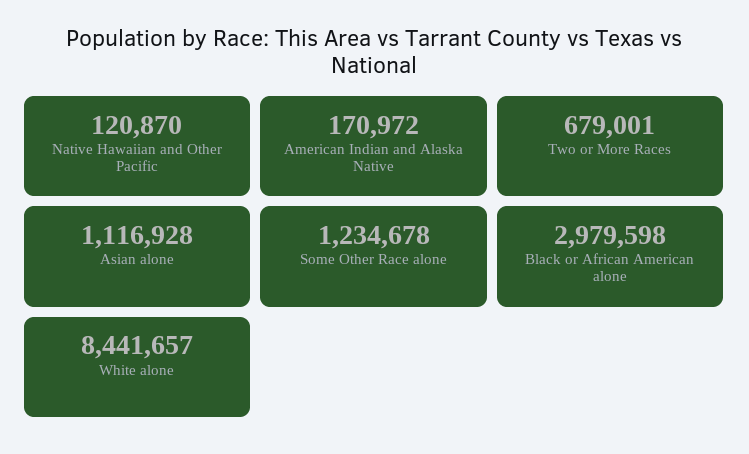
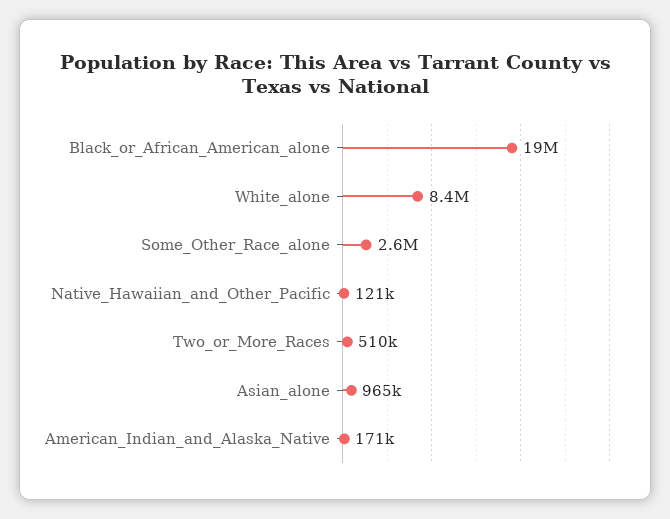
Two or More Races: 679001 -> 510000
Asian alone: 1116928 -> 965000
Some Other Race alone: 1234678 -> 2600000
Black or African American alone: 2979598 -> 19000000

